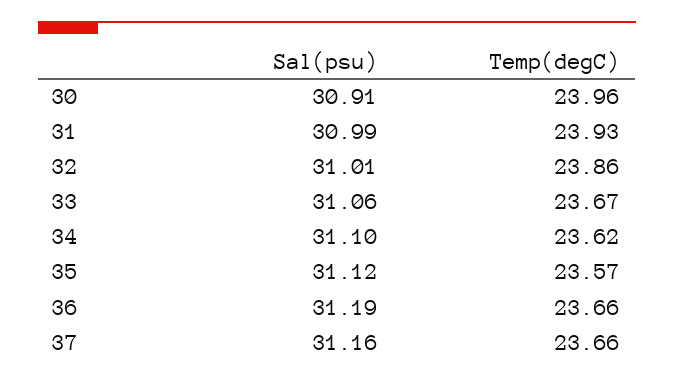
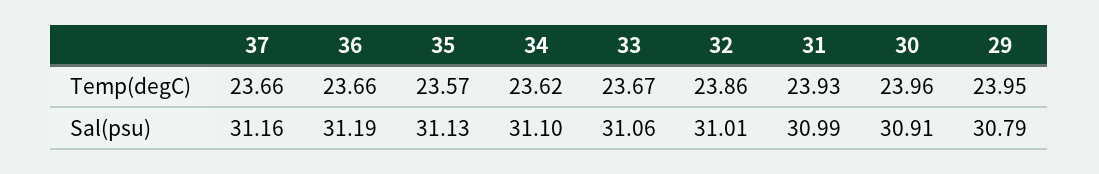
Sal(psu), 35: 31.12 -> 31.13
Temp(degC), 29: none -> 23.95
Sal(psu), 29: none -> 30.79

